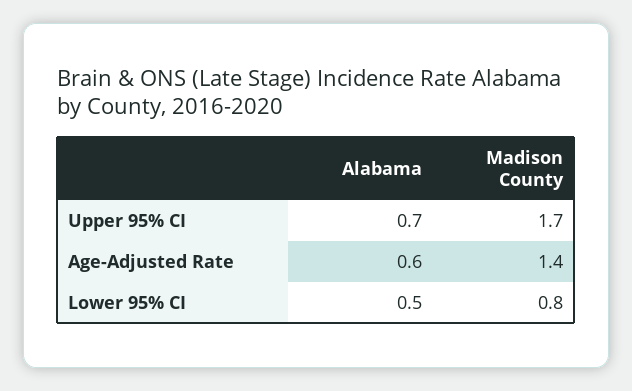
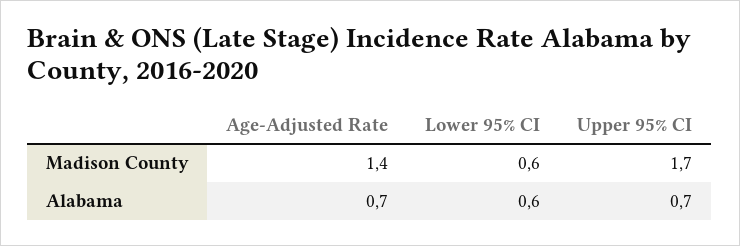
Alabama, Age-Adjusted Rate: 0.6 -> 0.7
Alabama, Lower 95% CI: 0.5 -> 0.6
Madison County, Lower 95% CI: 0.8 -> 0.6

